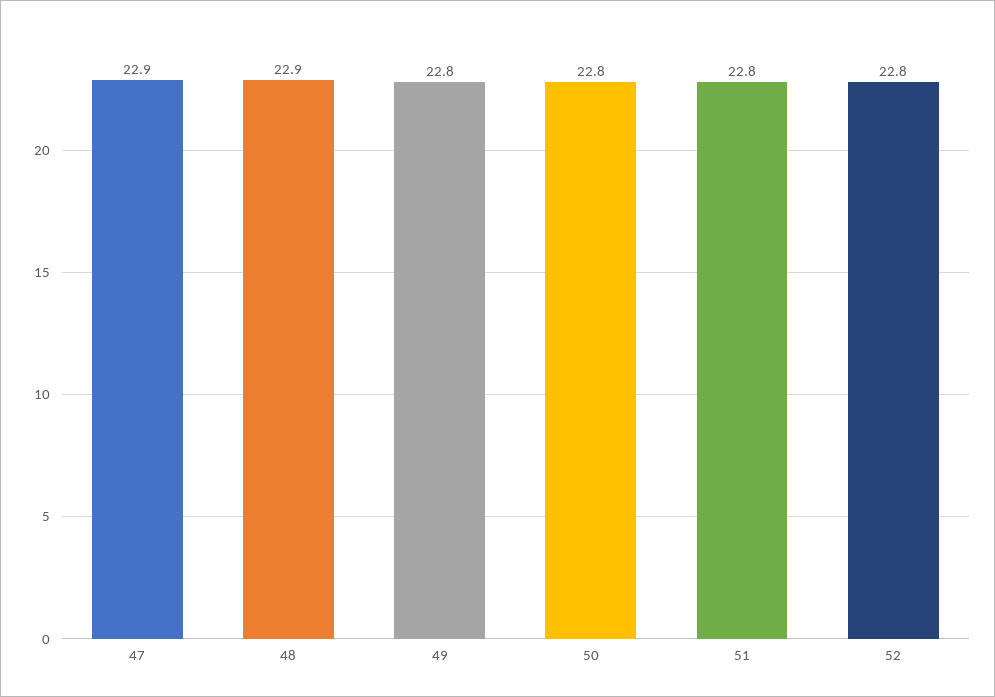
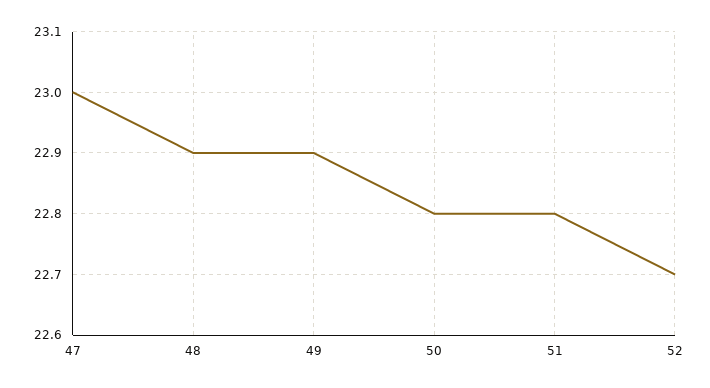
47: 22.9 -> 23
49: 22.8 -> 22.9
52: 22.8 -> 22.7

